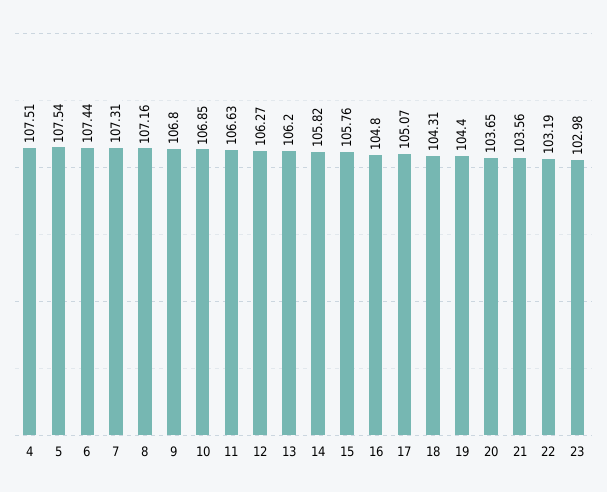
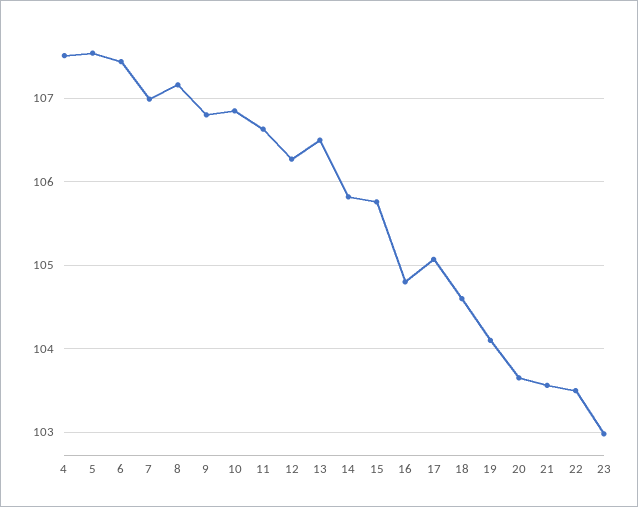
7: 107.31 -> 107
13: 106.2 -> 106.5
18: 104.31 -> 104.6
19: 104.4 -> 104.1
22: 103.19 -> 103.5

